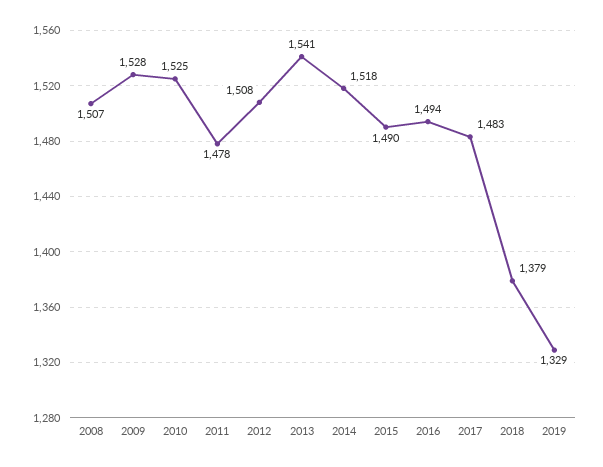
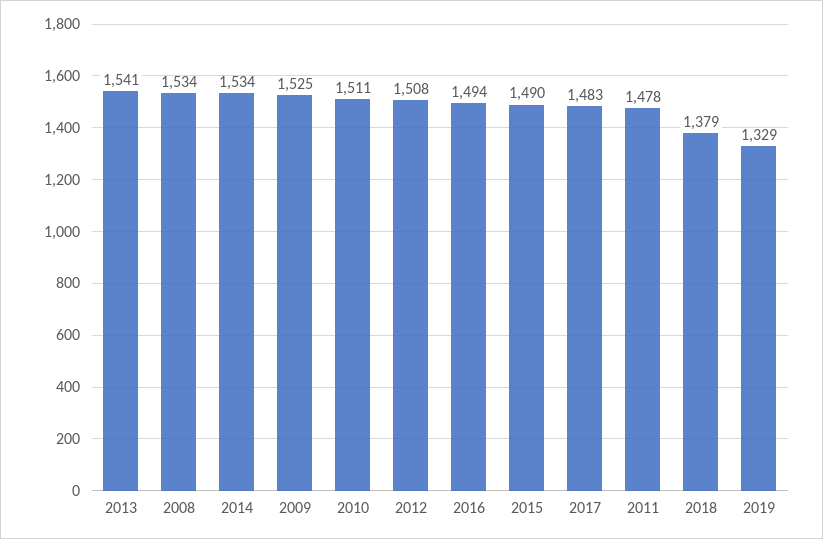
2008: 1507 -> 1534
2009: 1528 -> 1525
2010: 1525 -> 1511
2014: 1518 -> 1534

